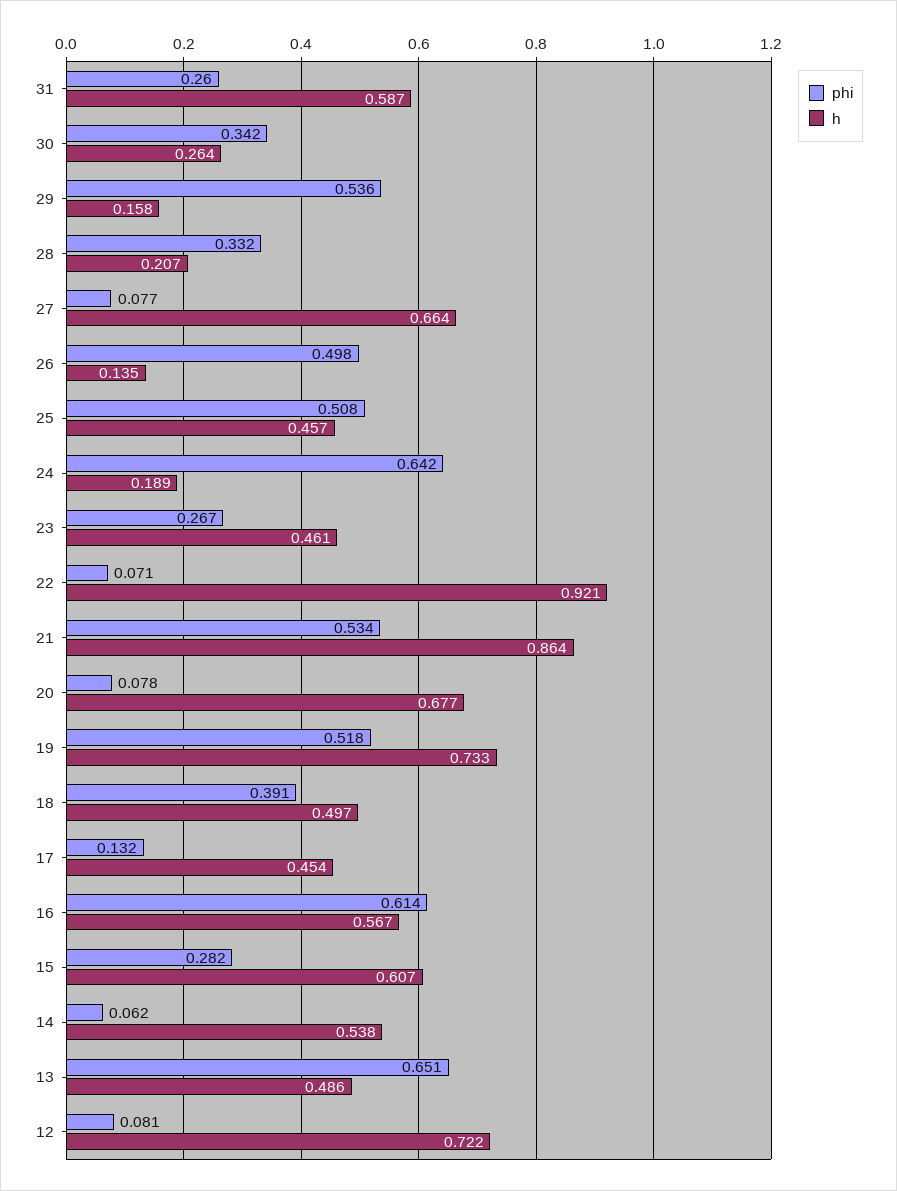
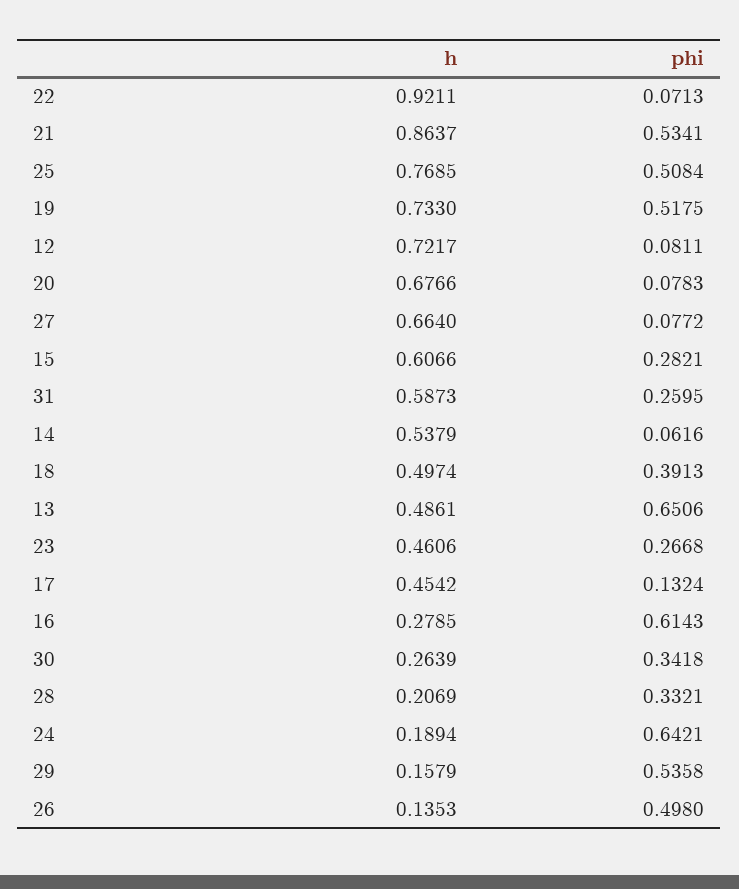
h, 25: 0.457 -> 0.7685
h, 16: 0.567 -> 0.2785

